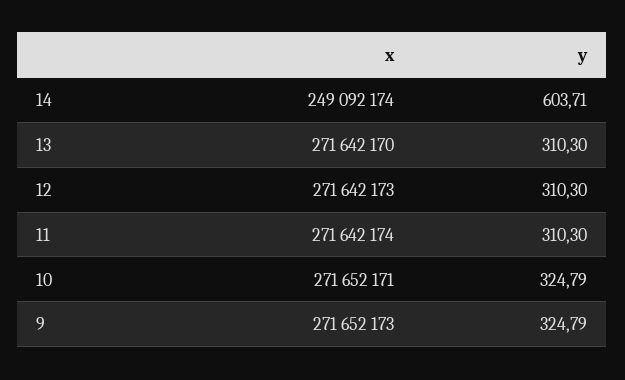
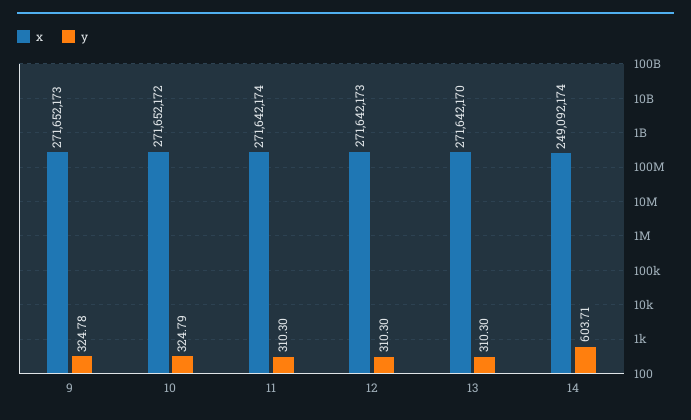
x, 10: 271652171 -> 271652172
y, 9: 324.79 -> 324.78

